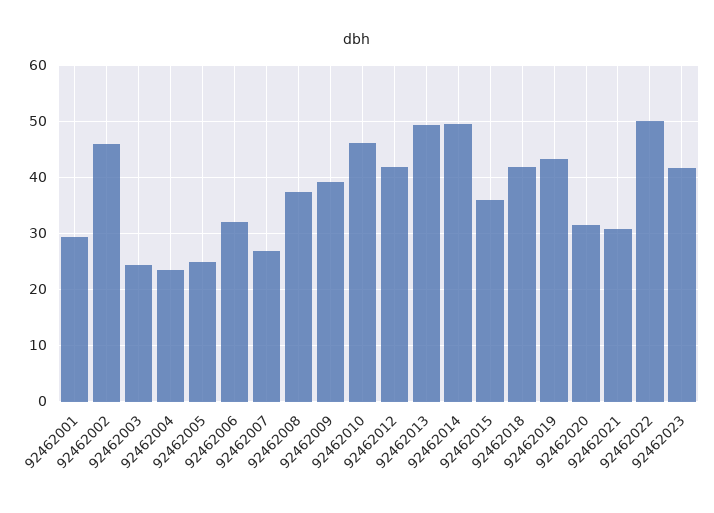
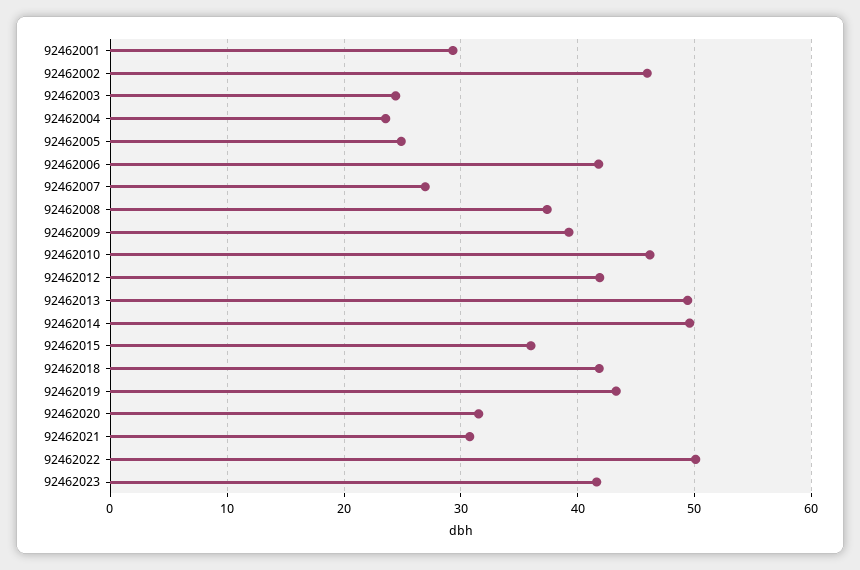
92462006: 32 -> 42

